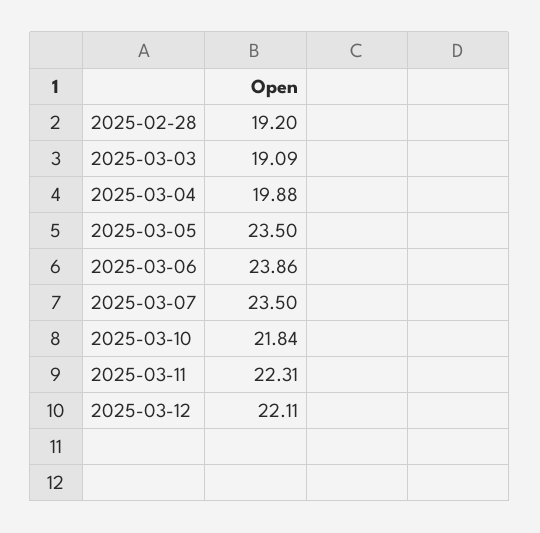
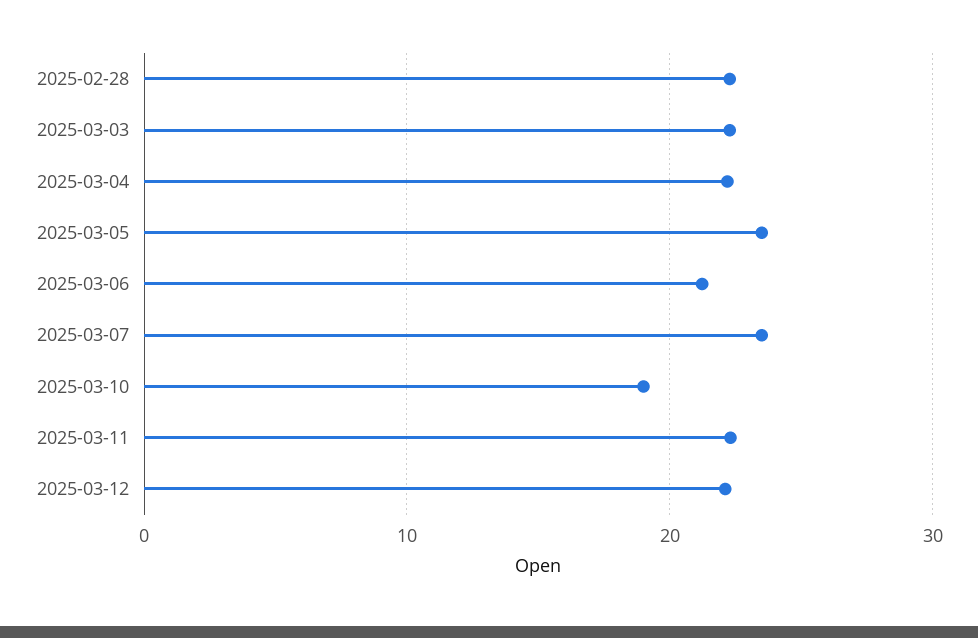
2025-02-28: 19.2 -> 22
2025-03-03: 19.09 -> 22
2025-03-04: 19.88 -> 22
2025-03-06: 23.86 -> 21
2025-03-10: 21.84 -> 19

